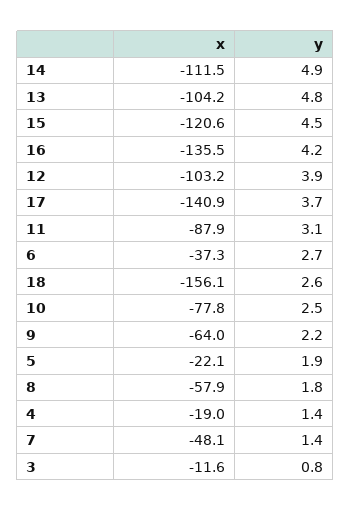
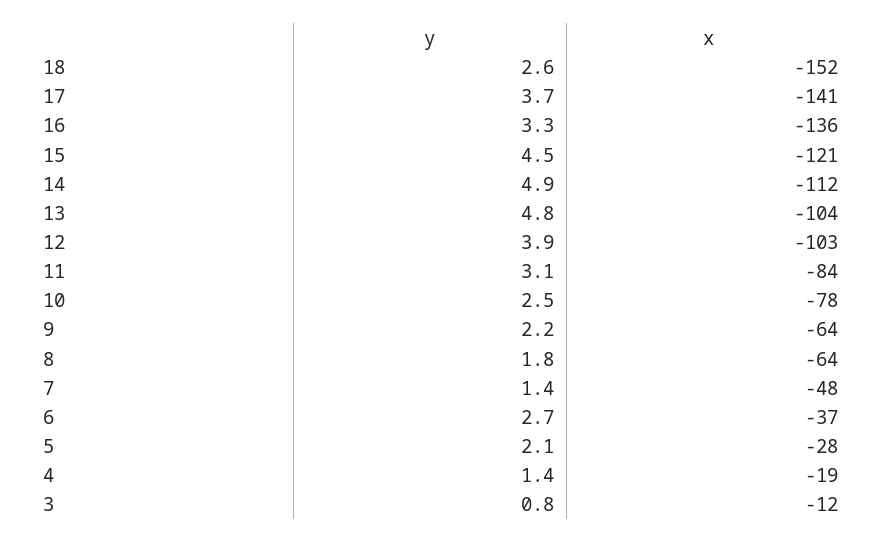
y, 16: 4.2 -> 3.3
x, 11: -87.9 -> -84
x, 18: -156.1 -> -152
x, 5: -22.1 -> -28
y, 5: 1.9 -> 2.1
x, 8: -57.9 -> -64

